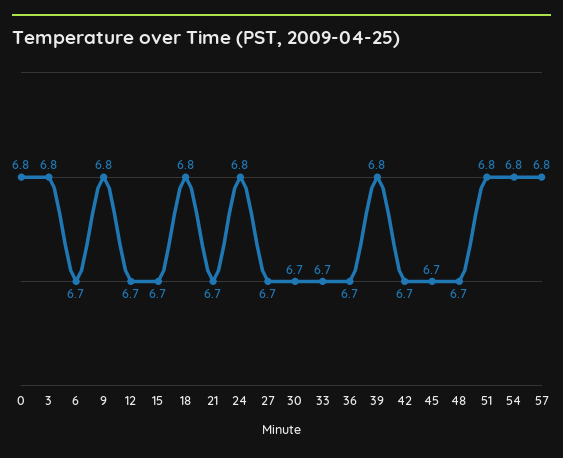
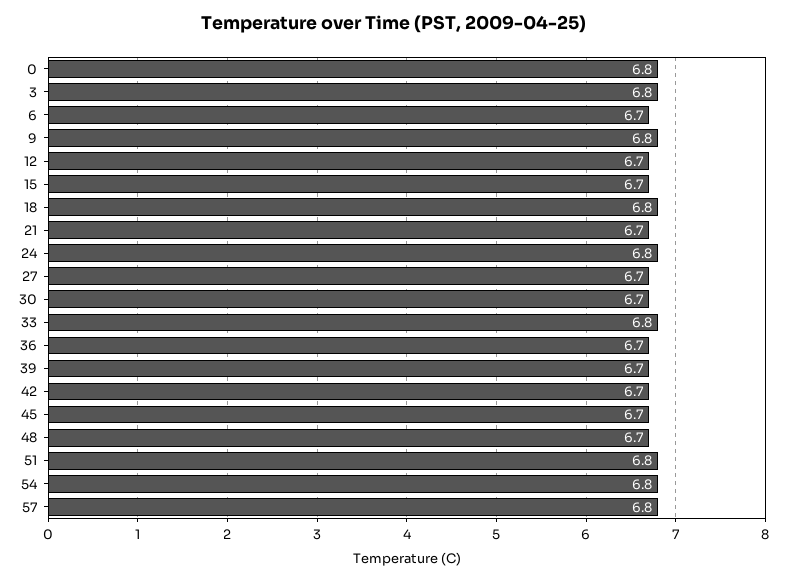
33: 6.7 -> 6.8
39: 6.8 -> 6.7

